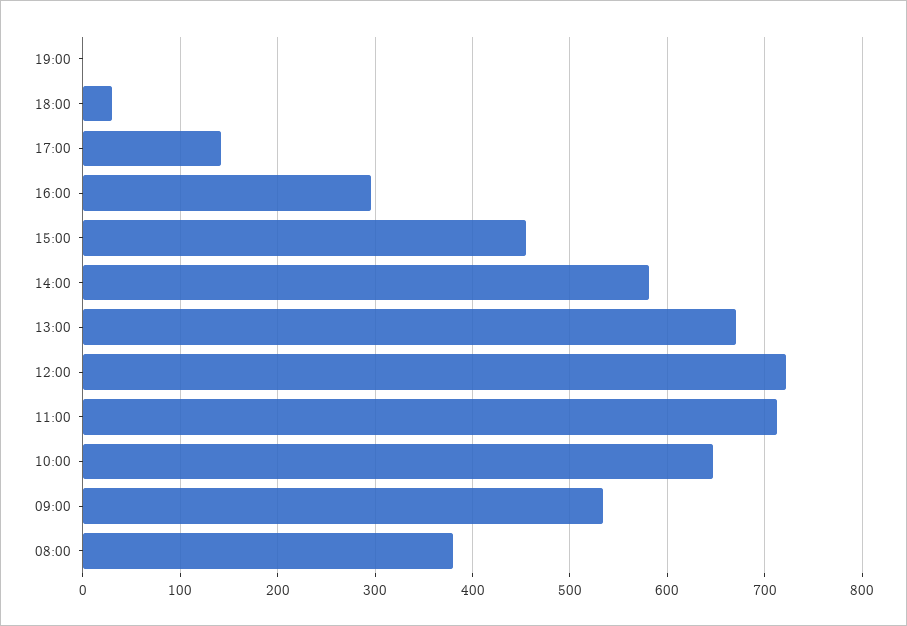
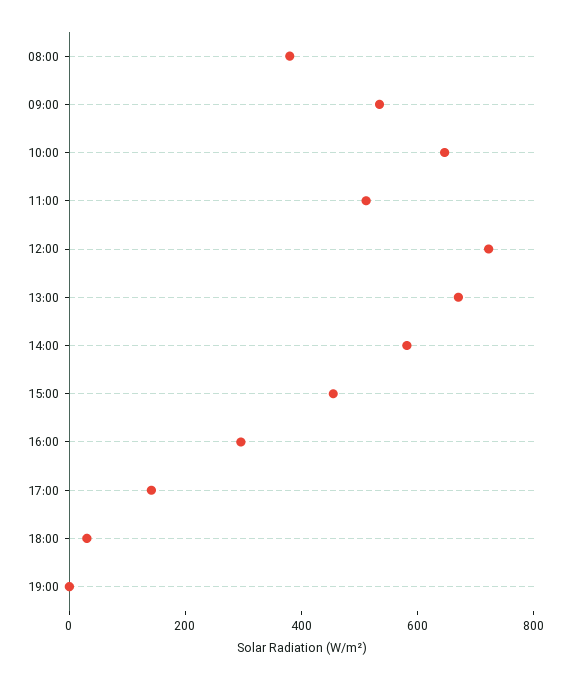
11:00: 710 -> 500

